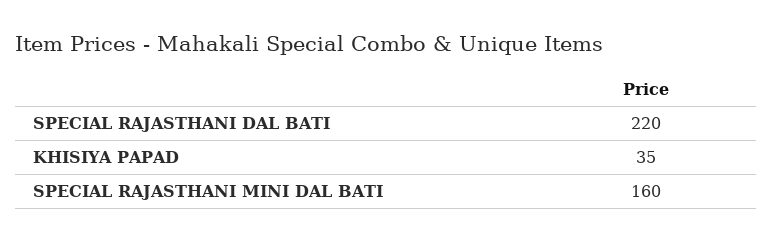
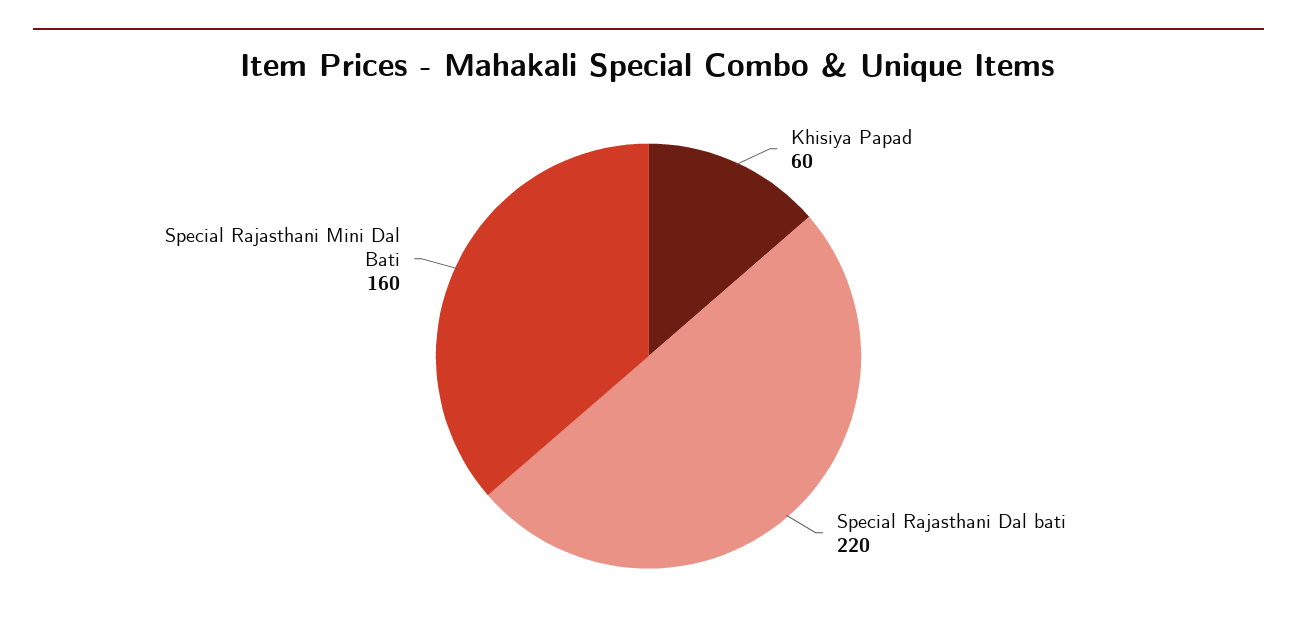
KHISIYA PAPAD: 35 -> 60

